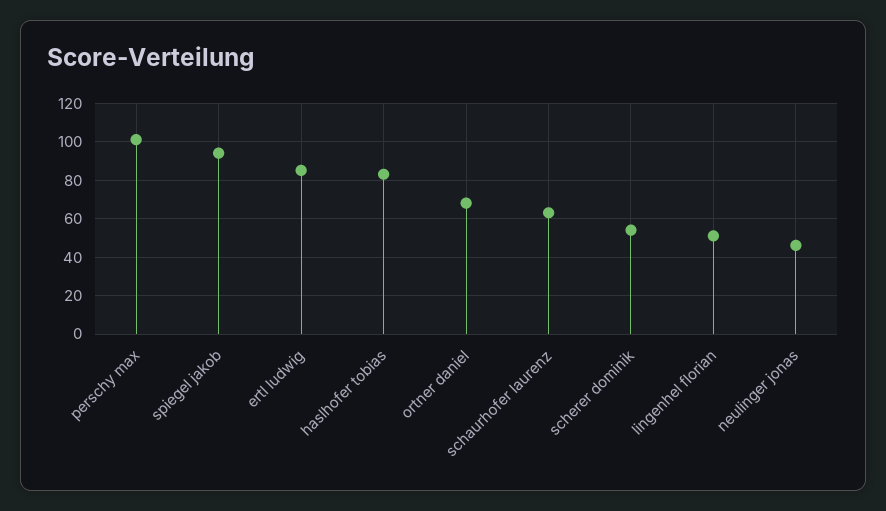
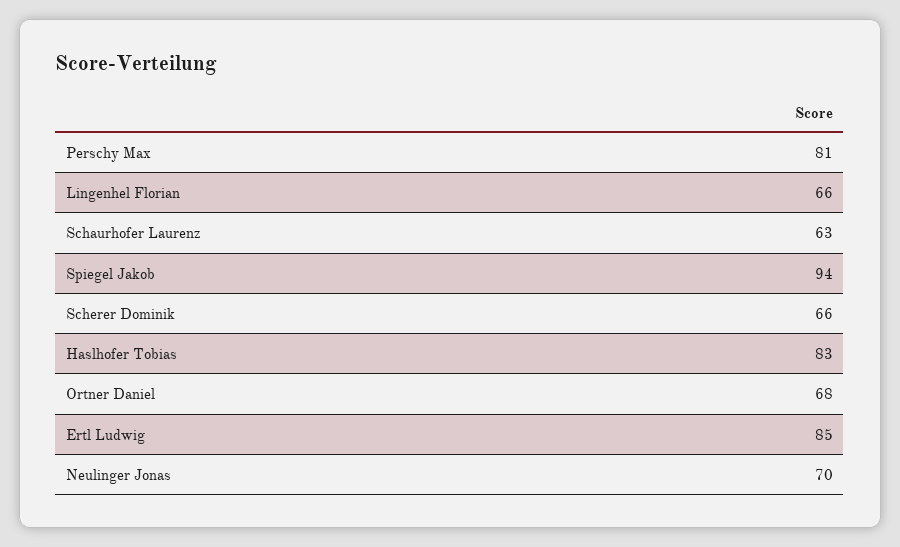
perschy max: 100 -> 81
scherer dominik: 55 -> 66
lingenhel florian: 50 -> 66
neulinger jonas: 45 -> 70

